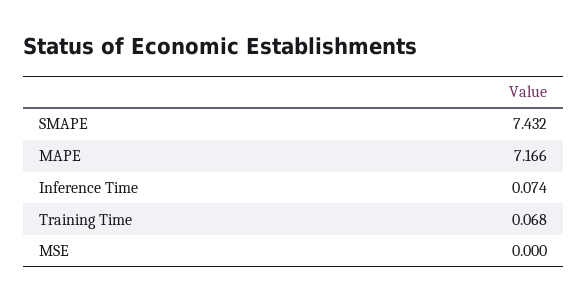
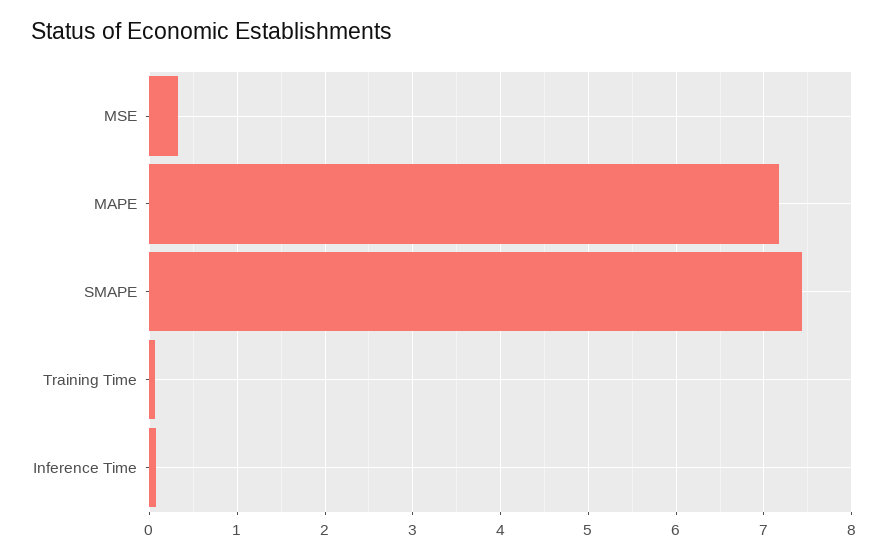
MSE: 0 -> 0.3

